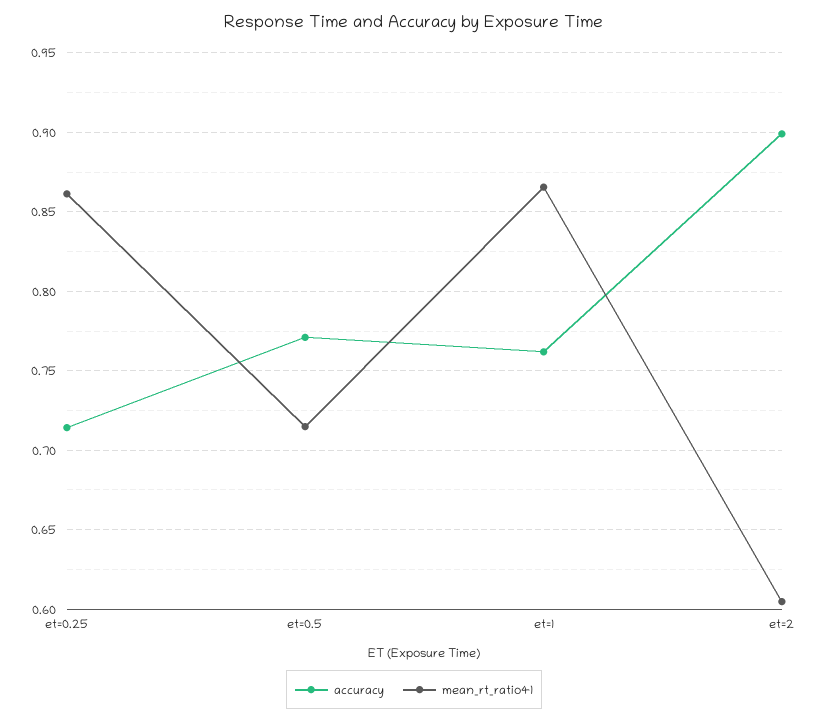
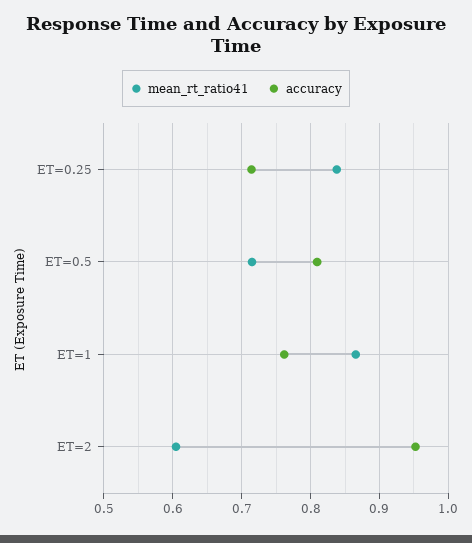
mean_rt_ratio41, et=0.25: 0.86 -> 0.84
accuracy, et=0.5: 0.77 -> 0.81
accuracy, et=2: 0.9 -> 0.95

